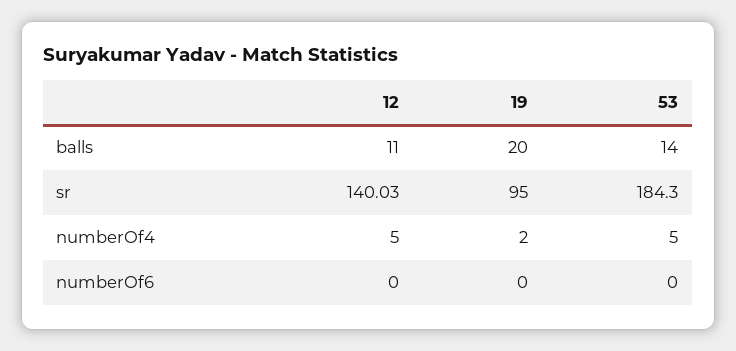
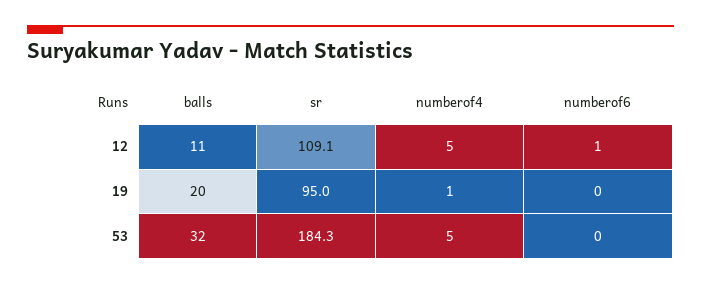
53, balls: 14 -> 32
12, sr: 140.03 -> 109.1
19, numberOf4: 2 -> 1
12, numberOf6: 0 -> 1

